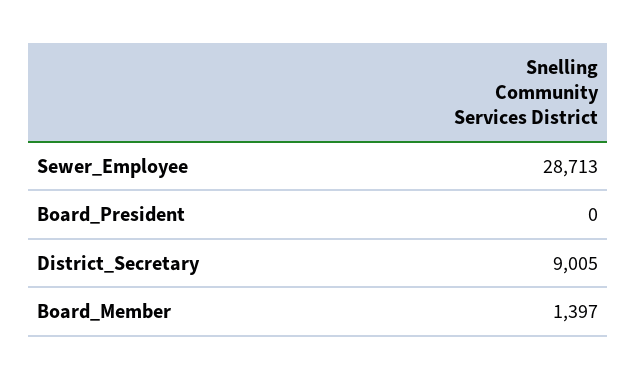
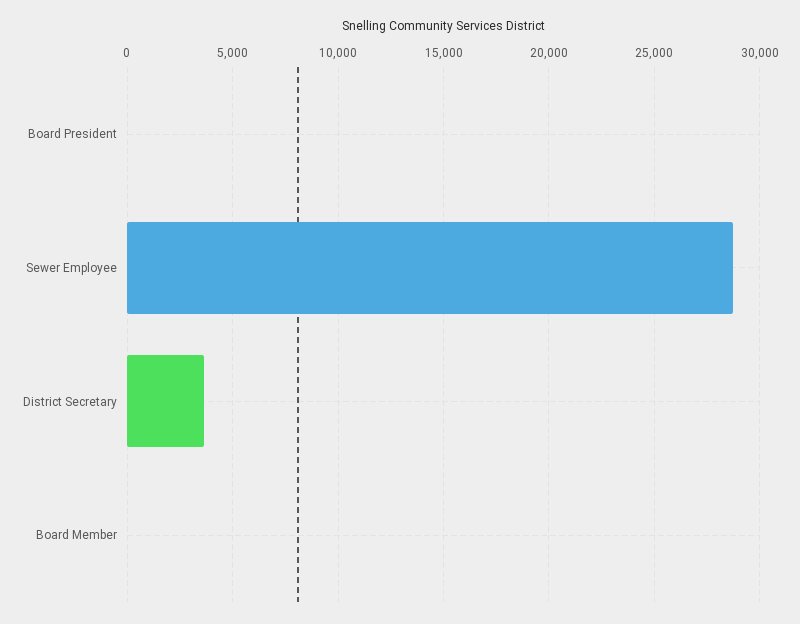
District_Secretary: 9005 -> 3500
Board_Member: 1397 -> 0

